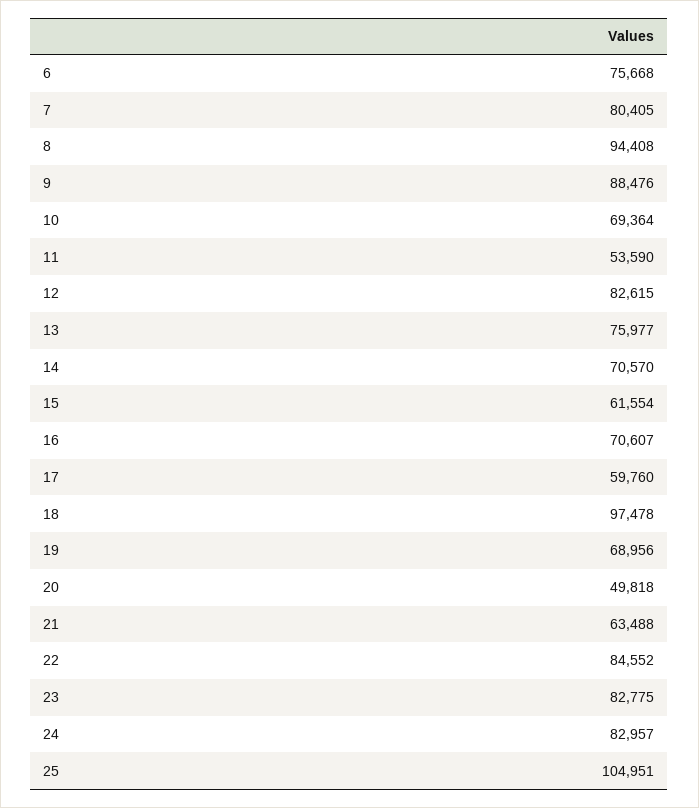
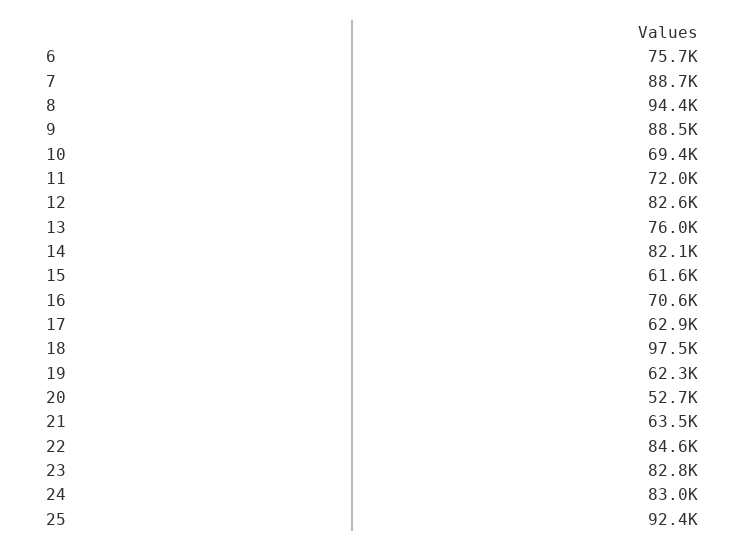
7: 80405 -> 88700
11: 53590 -> 72000
14: 70570 -> 82100
17: 59760 -> 62900
19: 68956 -> 62300
20: 49818 -> 52700
25: 104951 -> 92400

